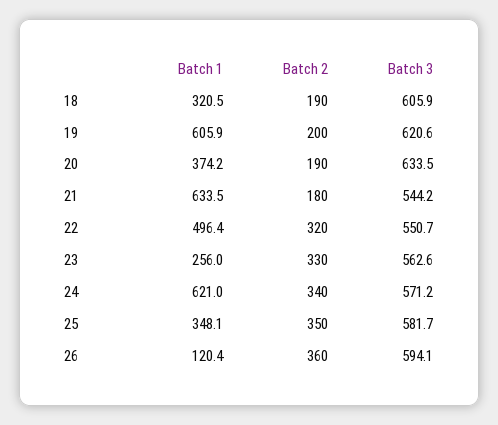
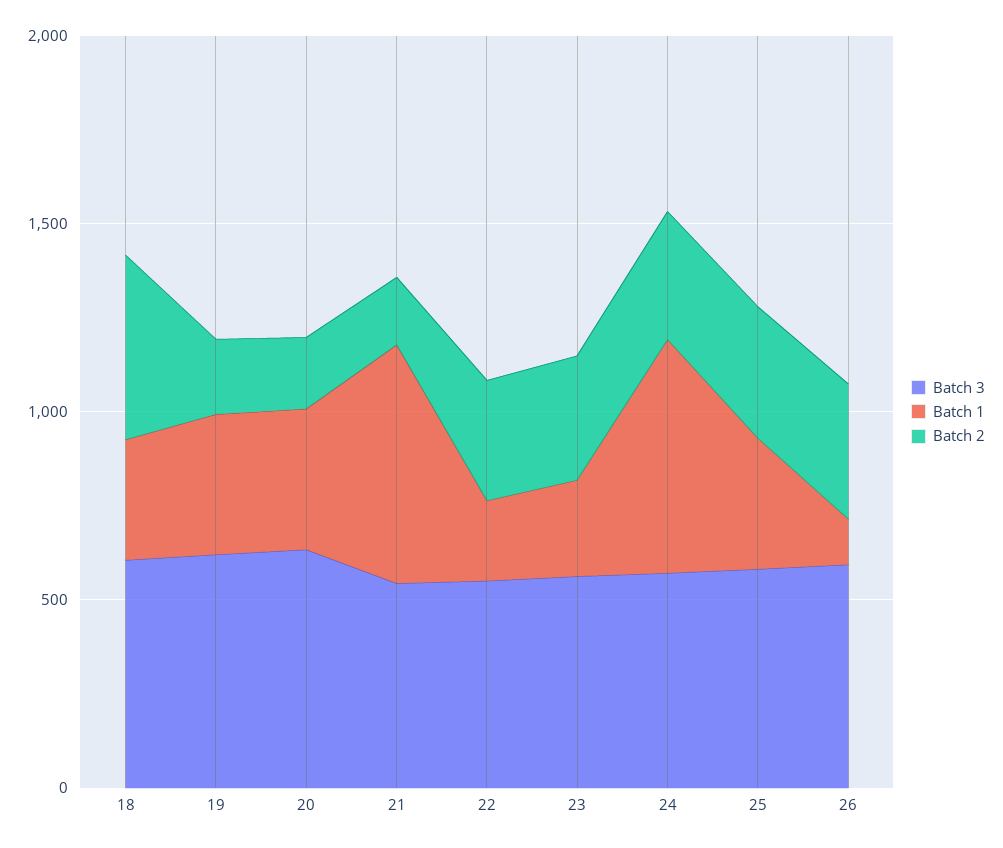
Batch 2, 18: 190 -> 500
Batch 1, 19: 605.9 -> 400
Batch 1, 22: 496.4 -> 200

